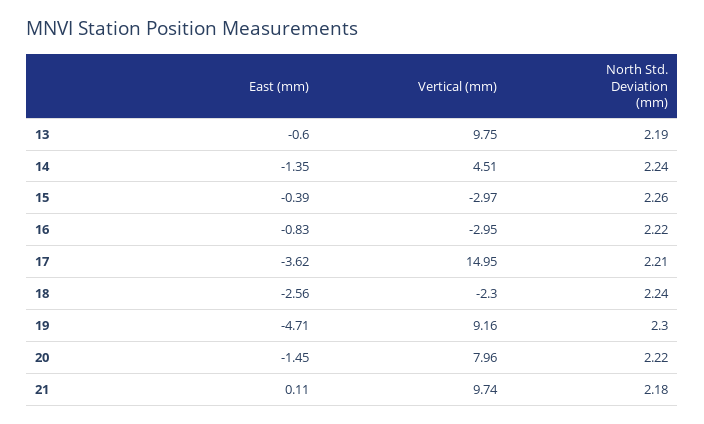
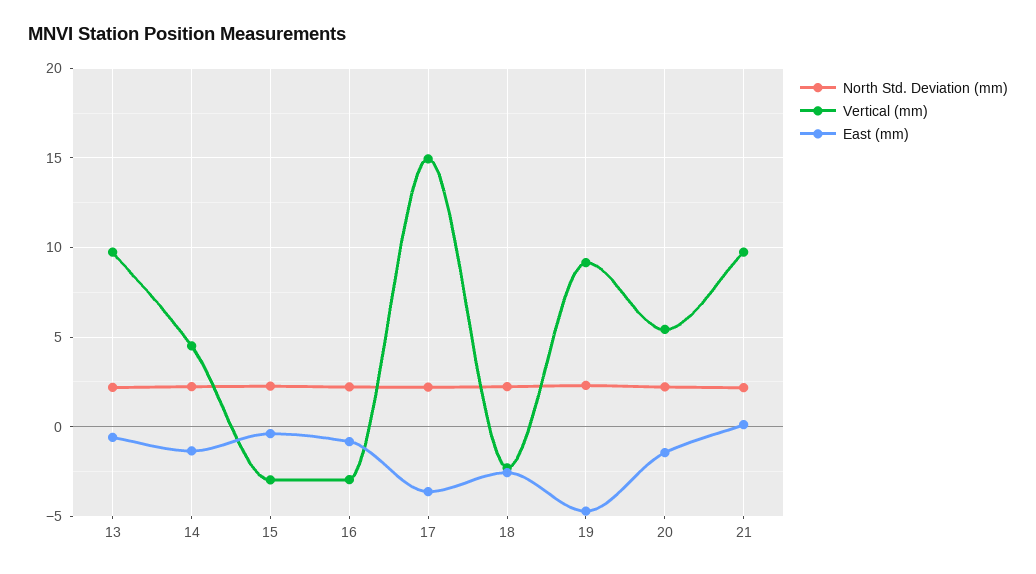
Vertical (mm), 20: 7.96 -> 5.5

